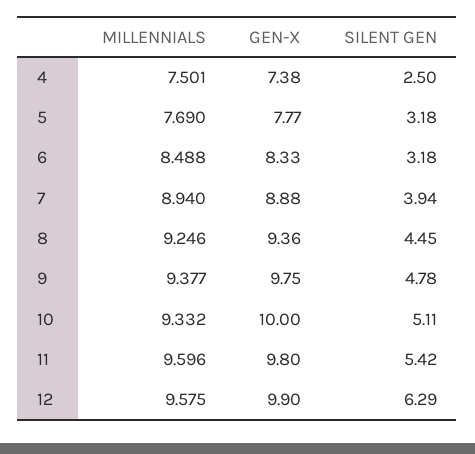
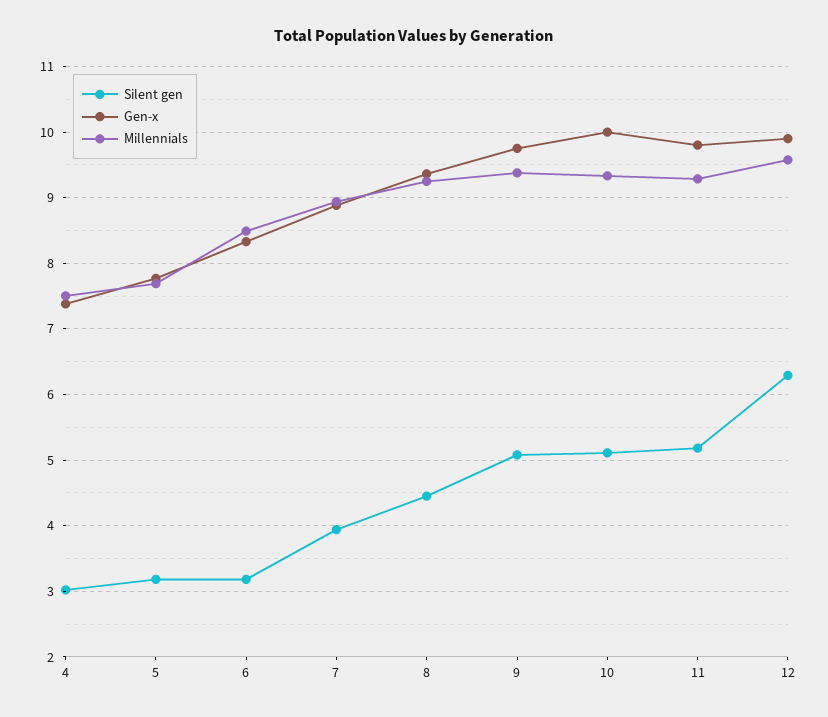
SILENT GEN, 4: 2.5 -> 3
SILENT GEN, 9: 4.78 -> 5.1
MILLENNIALS, 11: 9.596 -> 9.3
SILENT GEN, 11: 5.42 -> 5.2

